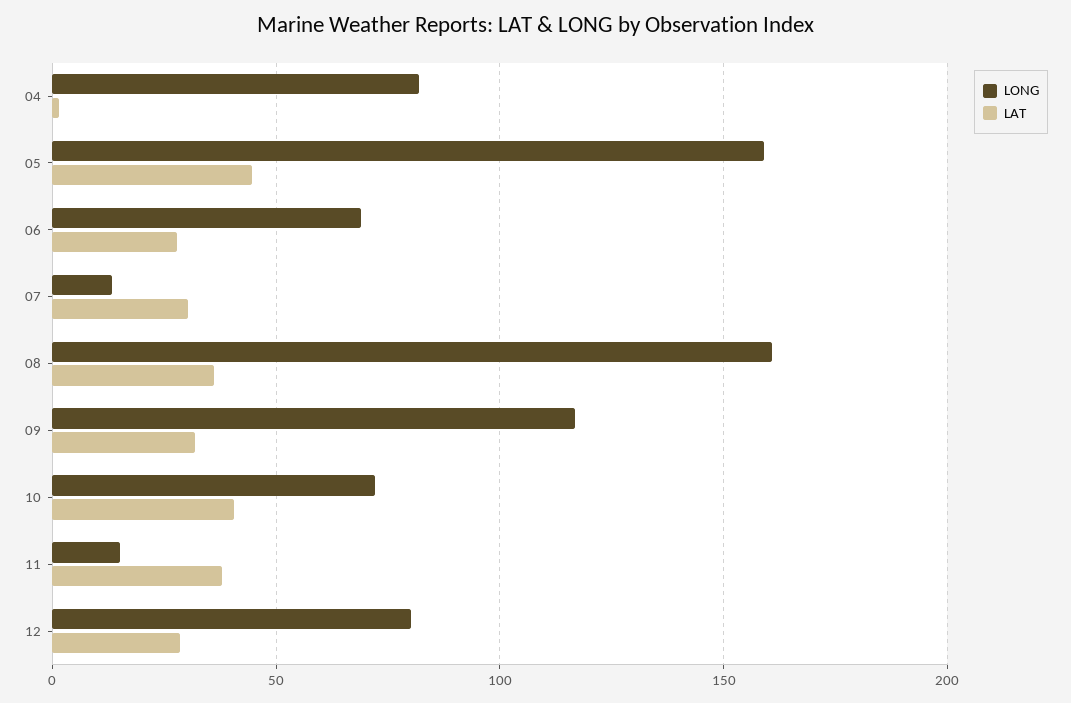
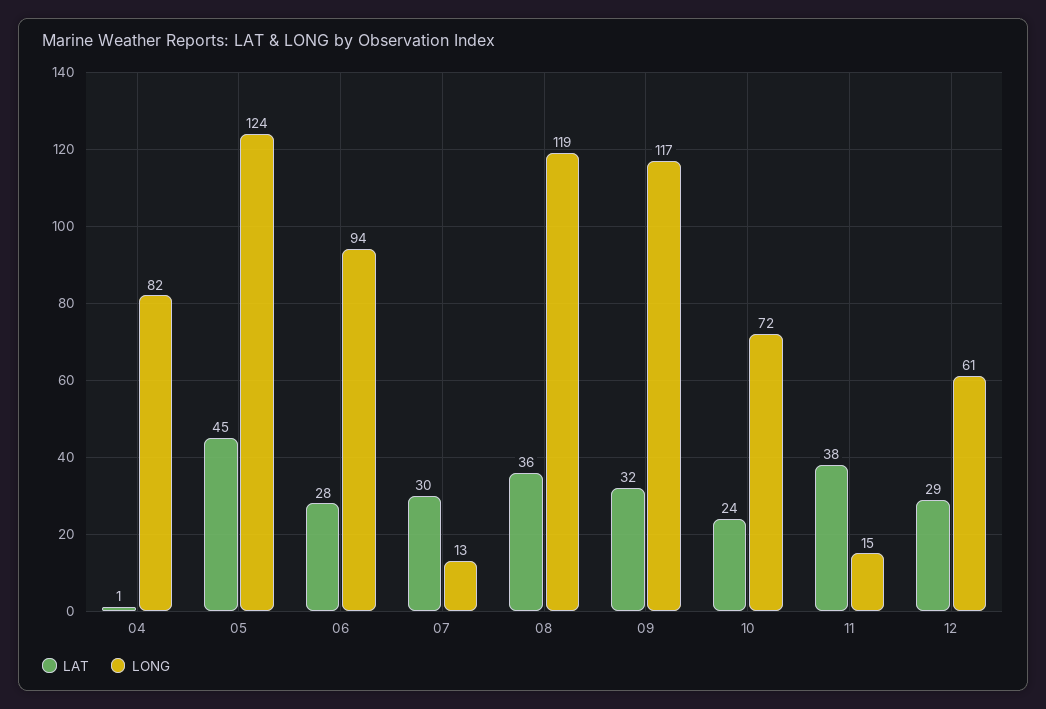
LONG, 05: 160 -> 124
LONG, 06: 70 -> 94
LONG, 08: 160 -> 119
LAT, 10: 40 -> 24
LONG, 12: 80 -> 61

